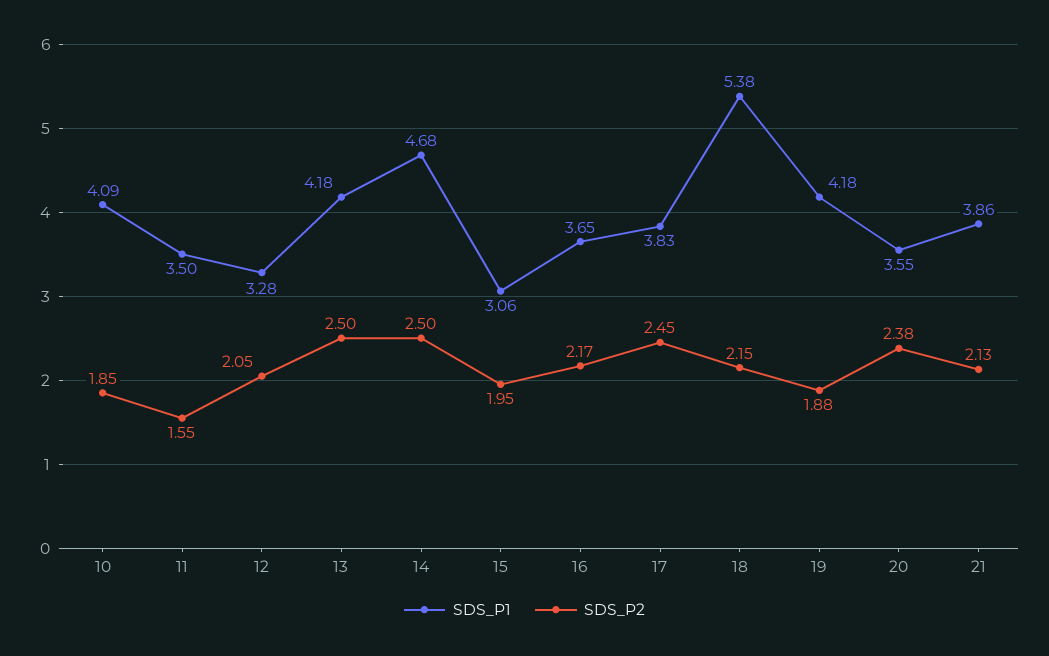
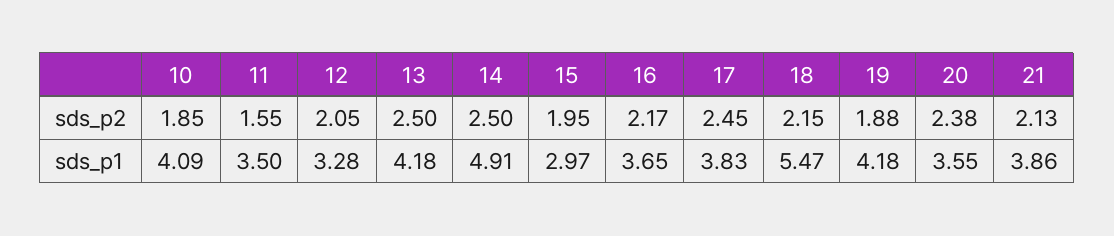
SDS_P1, 14: 4.68 -> 4.91
SDS_P1, 15: 3.06 -> 2.97
SDS_P1, 18: 5.38 -> 5.47

